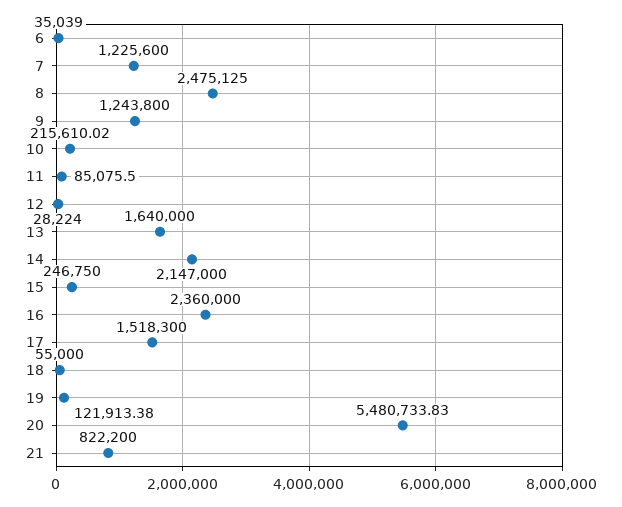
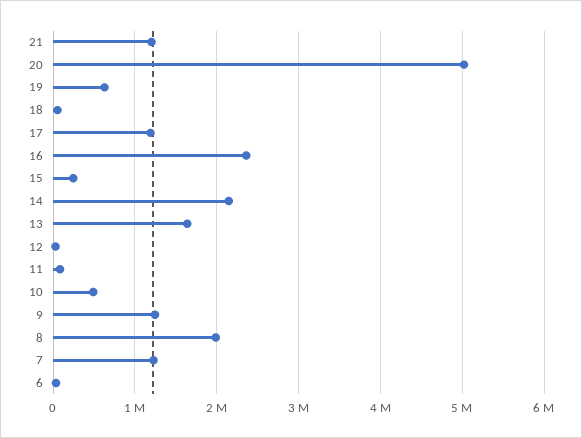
8: 2475125 -> 2000000
10: 215610.02 -> 500000
17: 1518300 -> 1200000
19: 121913.38 -> 600000
20: 5480733.83 -> 5000000
21: 822200 -> 1200000

